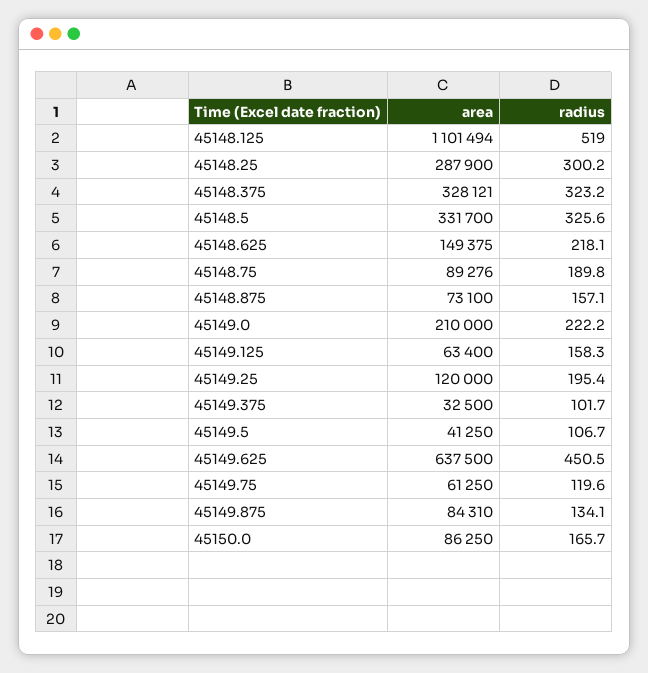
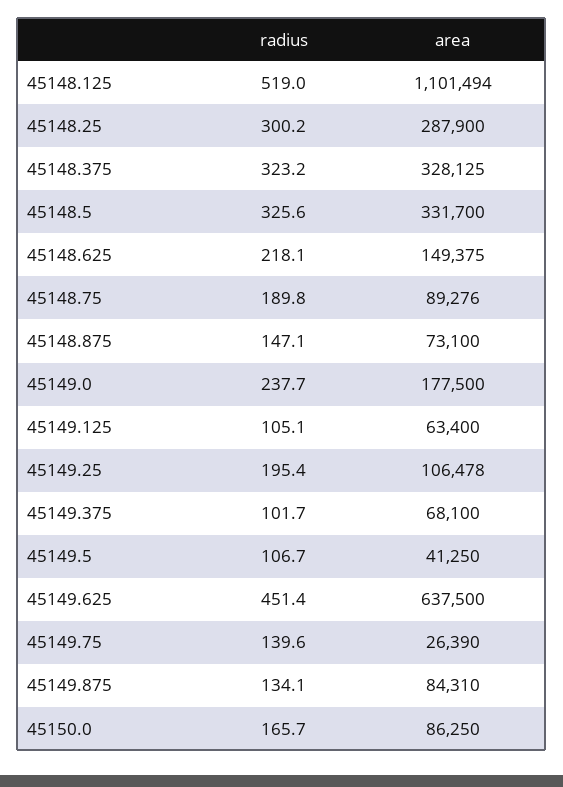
area, 45148.375: 328121 -> 328125
radius, 45148.875: 157.1 -> 147.1
area, 45149.0: 210000 -> 177500
radius, 45149.0: 222.2 -> 237.7
radius, 45149.125: 158.3 -> 105.1
area, 45149.25: 120000 -> 106478
area, 45149.375: 32500 -> 68100
radius, 45149.625: 450.5 -> 451.4
area, 45149.75: 61250 -> 26390
radius, 45149.75: 119.6 -> 139.6

